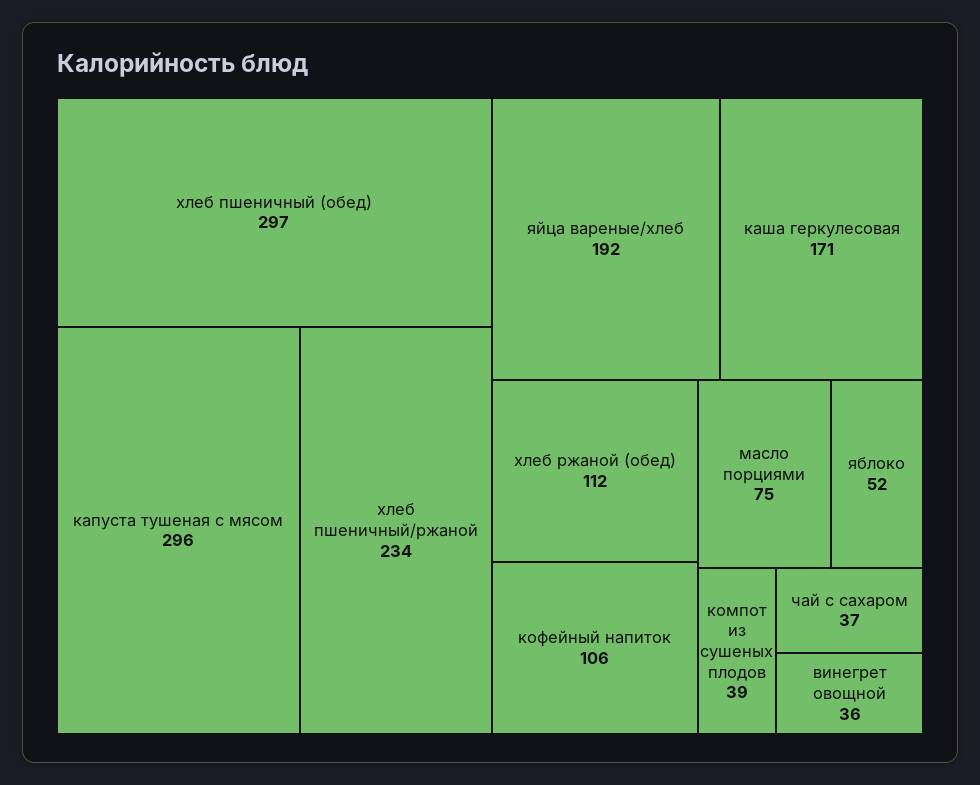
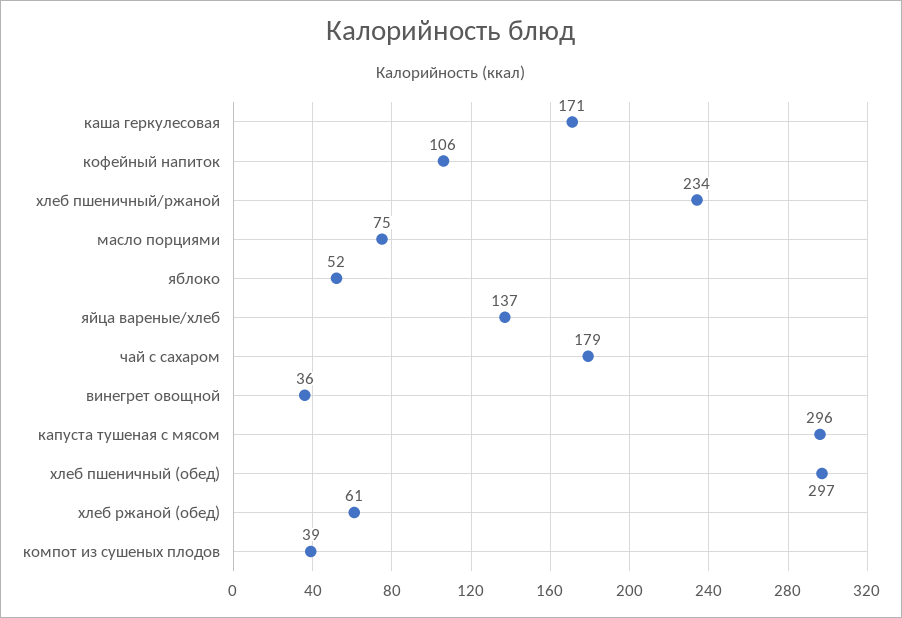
яйца вареные/хлеб: 192 -> 137
хлеб ржаной (обед): 112 -> 61
чай с сахаром: 37 -> 179

